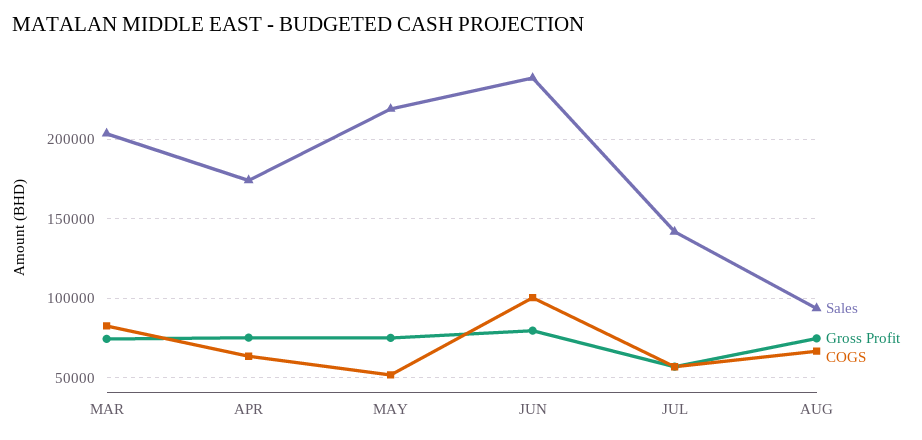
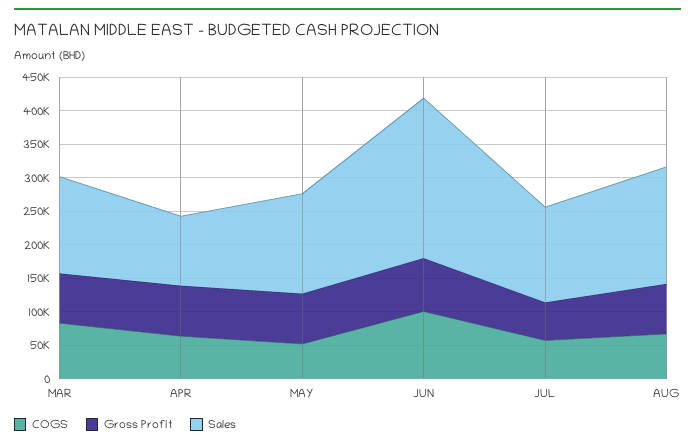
Sales, MAR: 205000 -> 150000
Sales, APR: 175000 -> 100000
Sales, MAY: 220000 -> 150000
Sales, AUG: 95000 -> 175000

